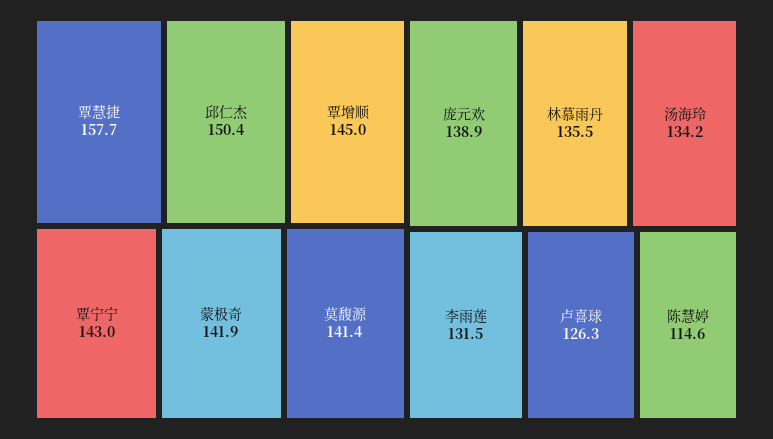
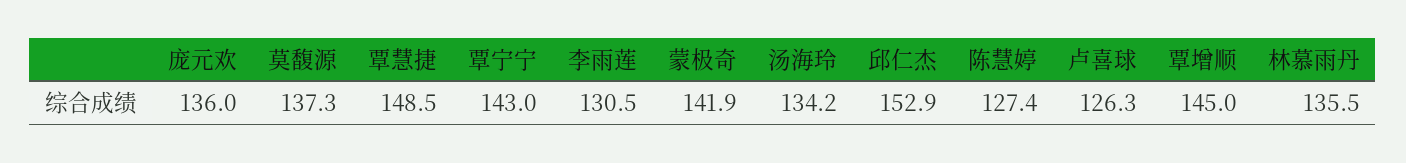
覃慧捷: 157.7 -> 148.5
邱仁杰: 150.4 -> 152.9
莫馥源: 141.4 -> 137.3
庞元欢: 138.9 -> 136
李雨莲: 131.5 -> 130.5
陈慧婷: 114.6 -> 127.4

